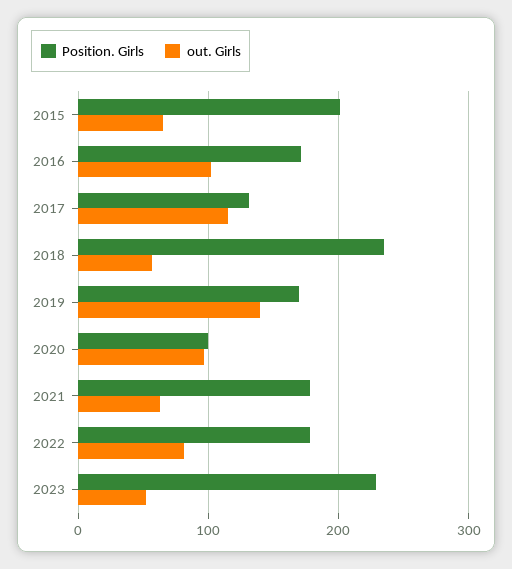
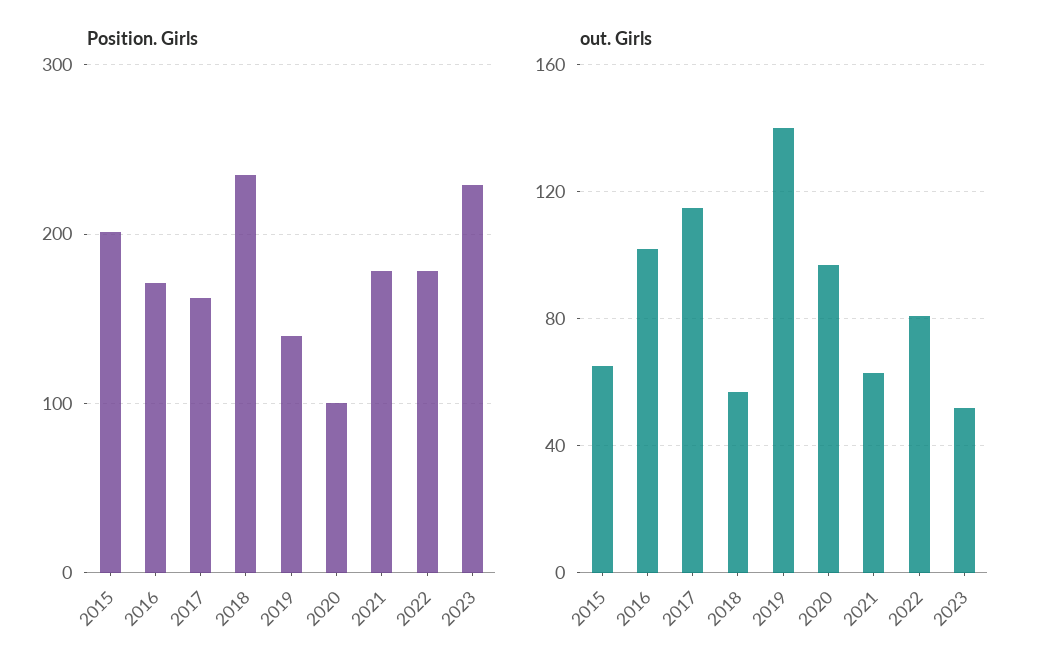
Position. Girls, 2017: 130 -> 160
Position. Girls, 2019: 170 -> 140

